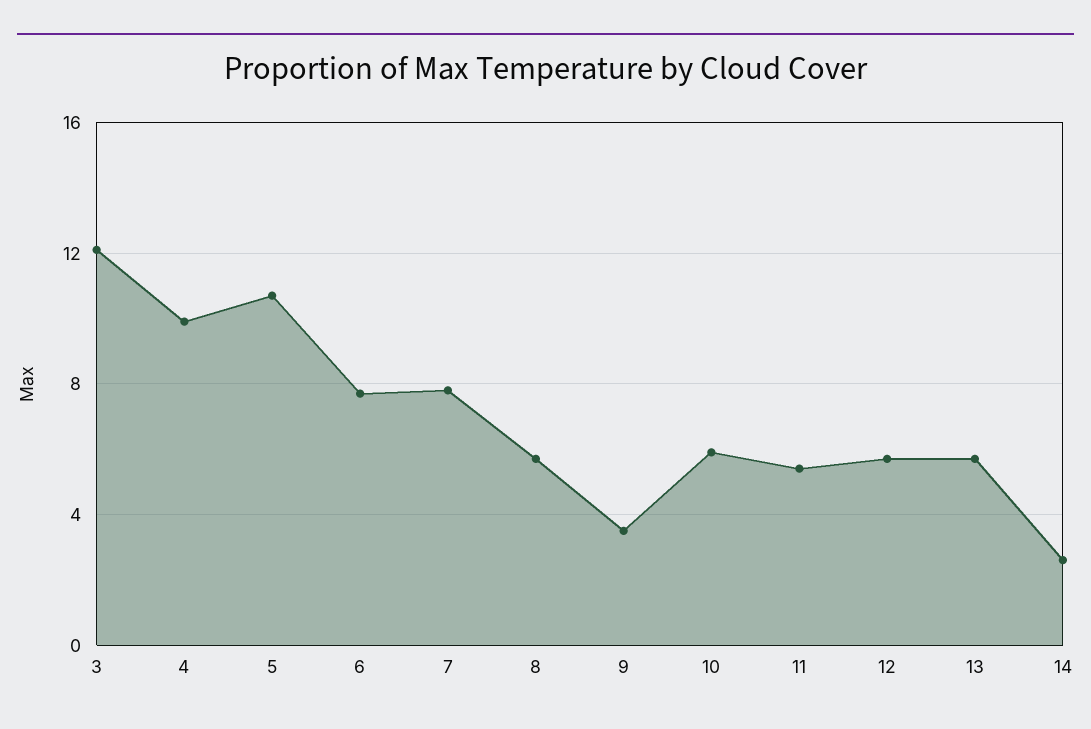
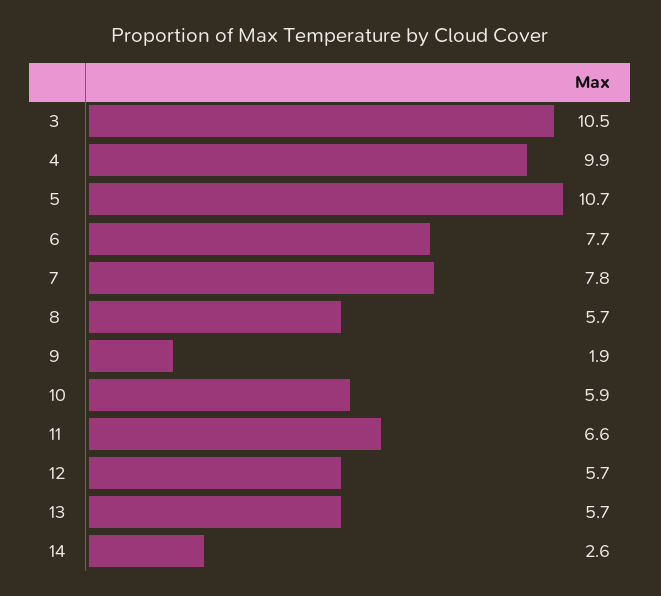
3: 12 -> 10.5
9: 3.5 -> 1.9
11: 5.5 -> 6.6

